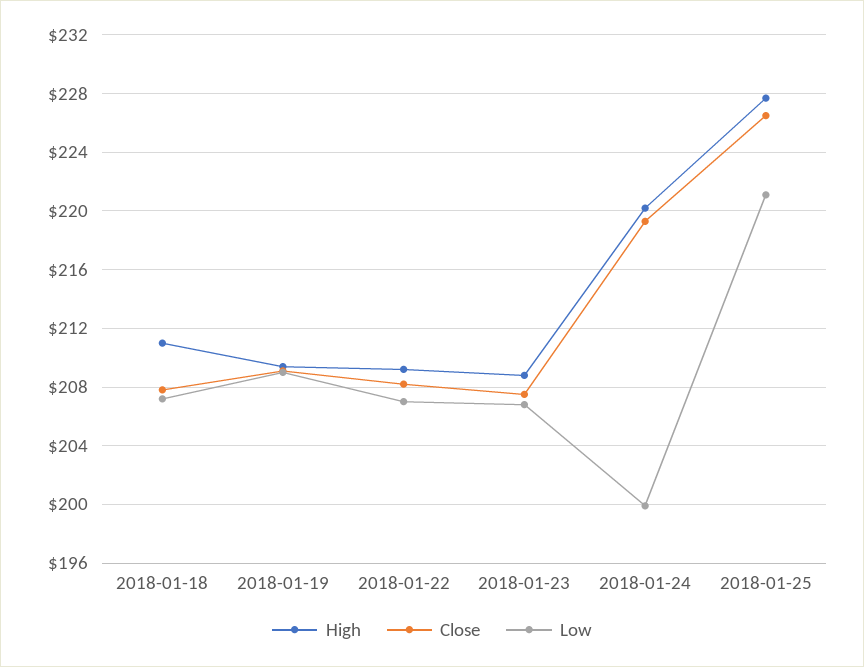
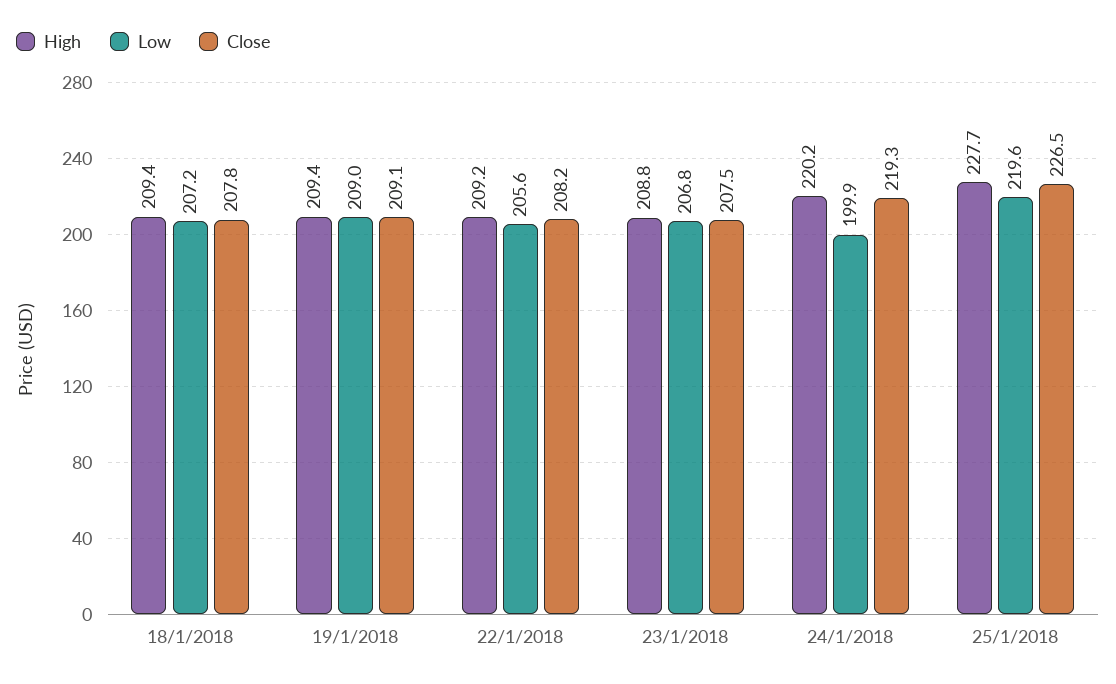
High, 2018-01-18: 211 -> 209.4
Low, 2018-01-22: 207 -> 205.6
Low, 2018-01-25: 221 -> 219.6

